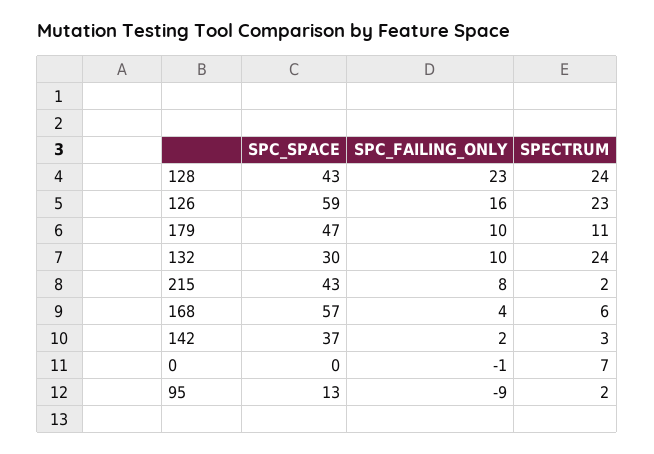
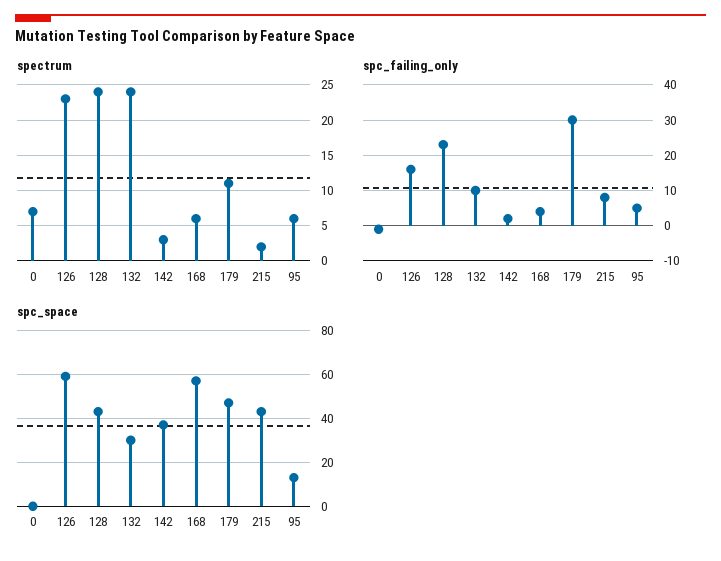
SPC_FAILING_ONLY, 179: 10 -> 30
SPC_FAILING_ONLY, 95: -9 -> 5
SPECTRUM, 95: 2 -> 6

